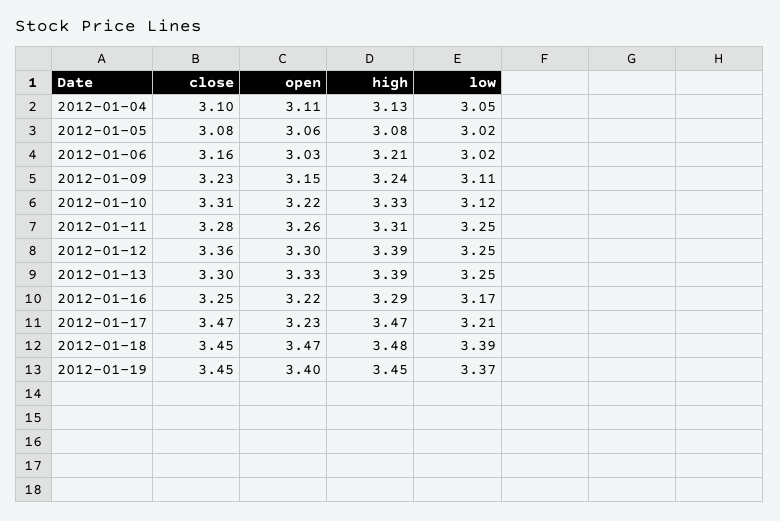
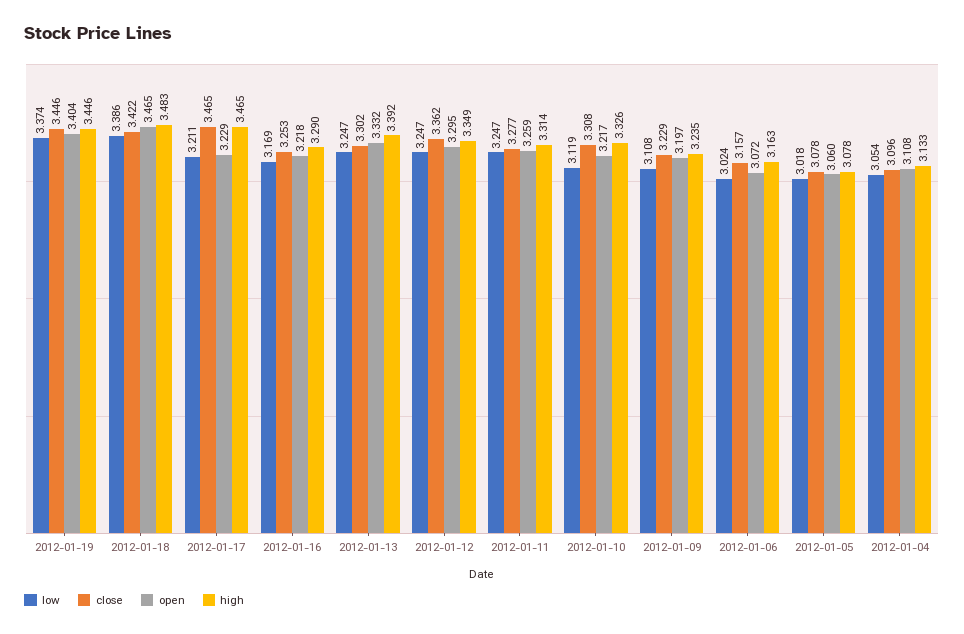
open, 2012-01-06: 3.03 -> 3.072
high, 2012-01-06: 3.21 -> 3.163
open, 2012-01-09: 3.15 -> 3.197
high, 2012-01-12: 3.39 -> 3.349
close, 2012-01-18: 3.45 -> 3.422

